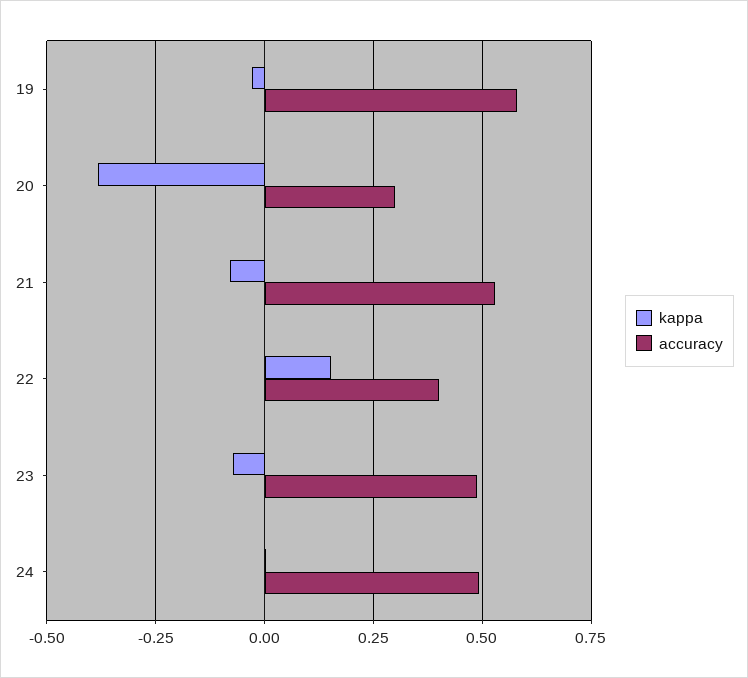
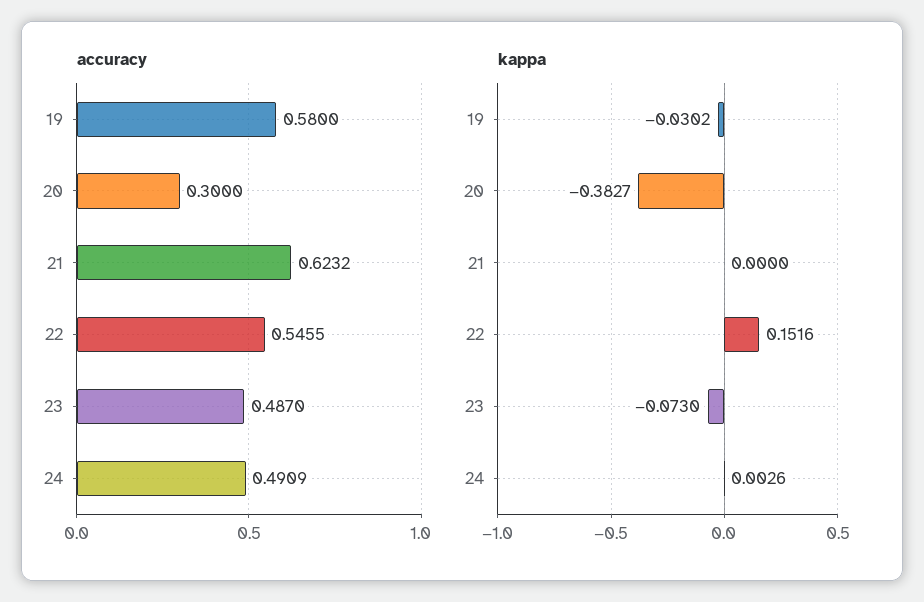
kappa, 21: -0.075 -> 0
accuracy, 21: 0.525 -> 0.6232
accuracy, 22: 0.4 -> 0.5455

